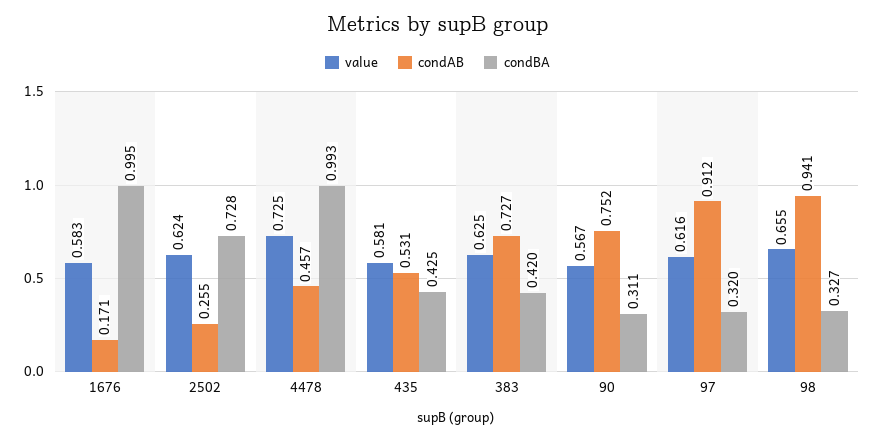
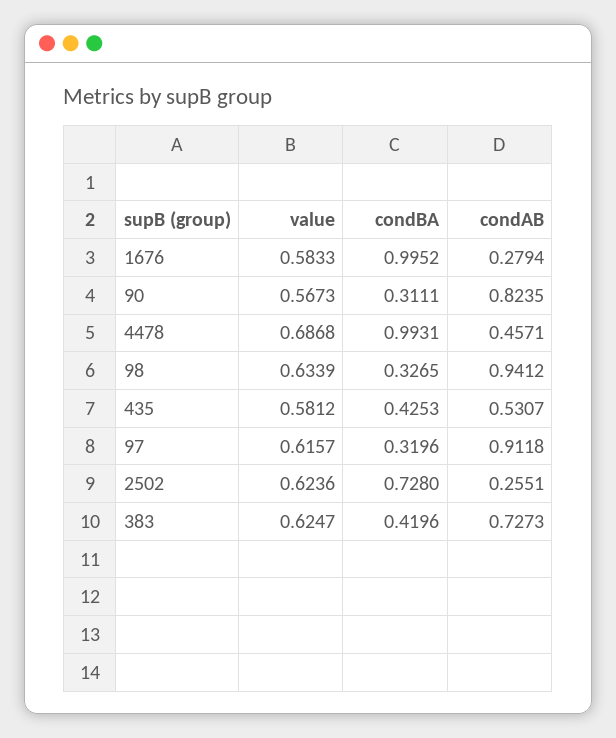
condAB, 1676: 0.171 -> 0.2794
value, 4478: 0.725 -> 0.6868
condAB, 90: 0.752 -> 0.8235
value, 98: 0.655 -> 0.6339

